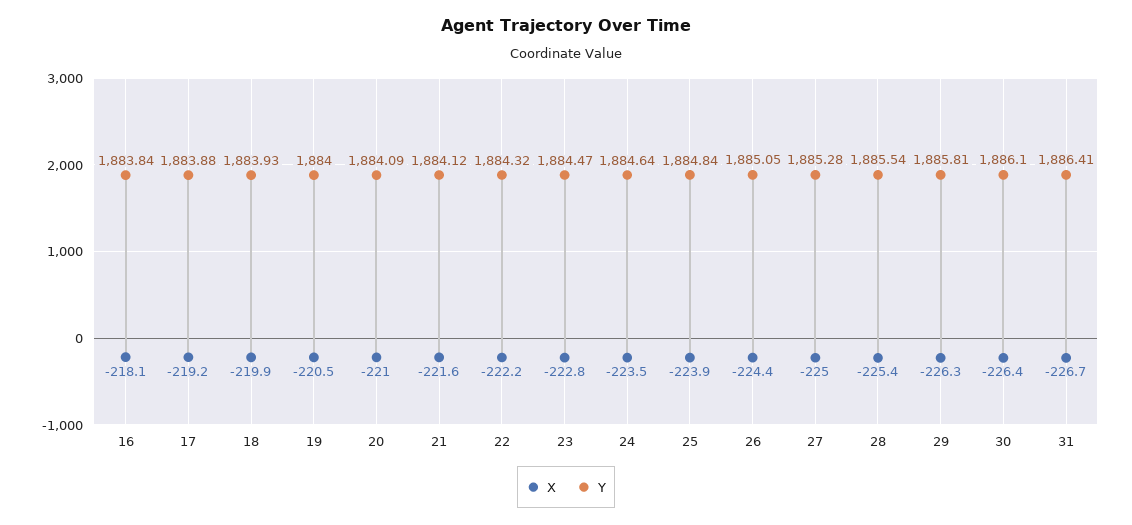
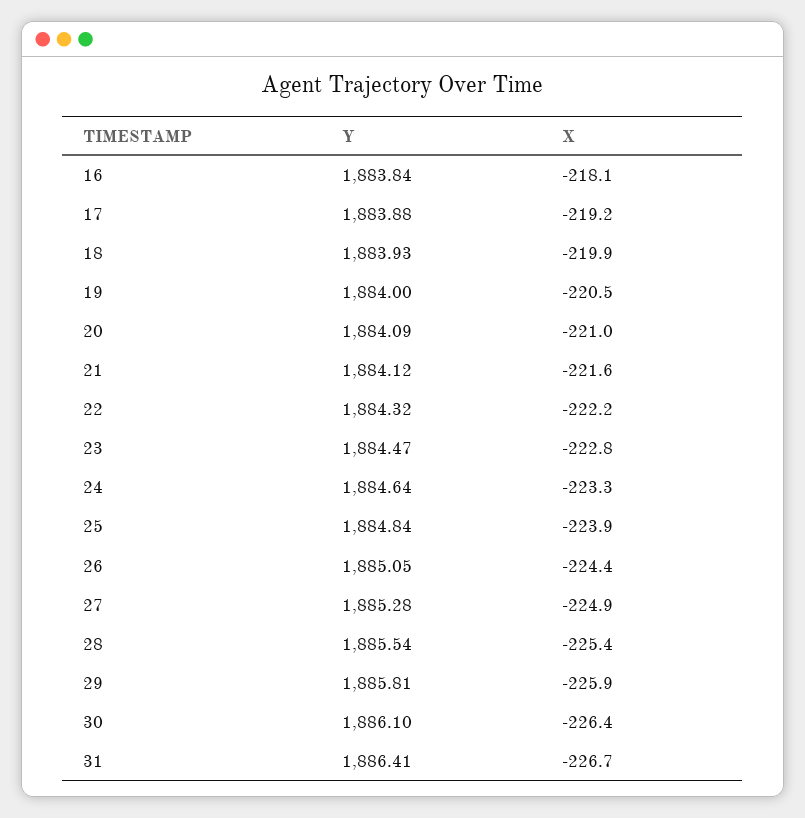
X, 24: -223.5 -> -223.3
X, 27: -225 -> -224.9
X, 29: -226.3 -> -225.9

